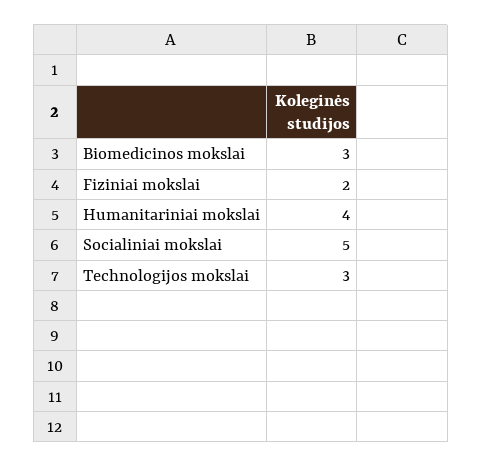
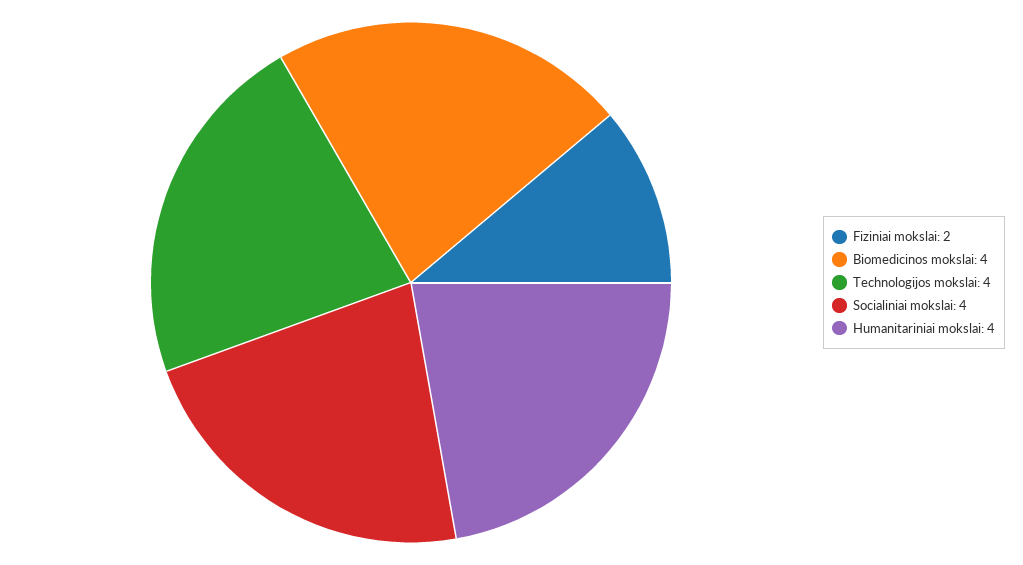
Biomedicinos mokslai: 3 -> 4
Socialiniai mokslai: 5 -> 4
Technologijos mokslai: 3 -> 4

